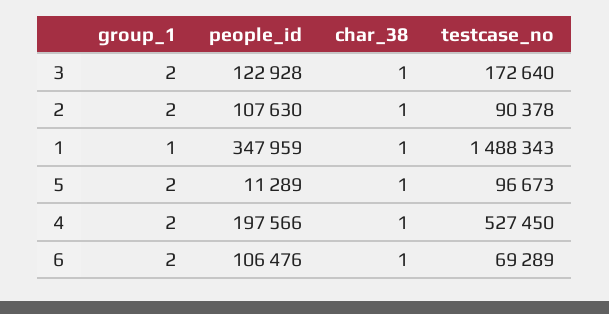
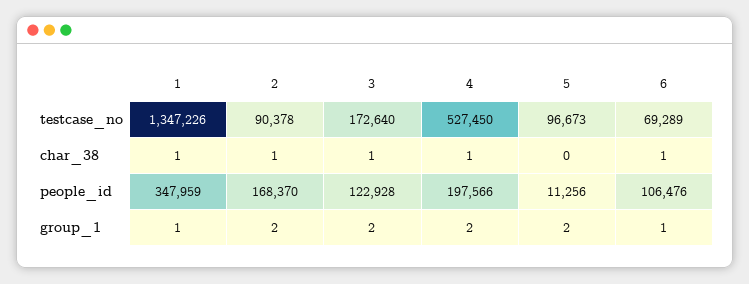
people_id, 2: 107630 -> 168370
testcase_no, 1: 1488343 -> 1347226
people_id, 5: 11289 -> 11256
char_38, 5: 1 -> 0
group_1, 6: 2 -> 1

